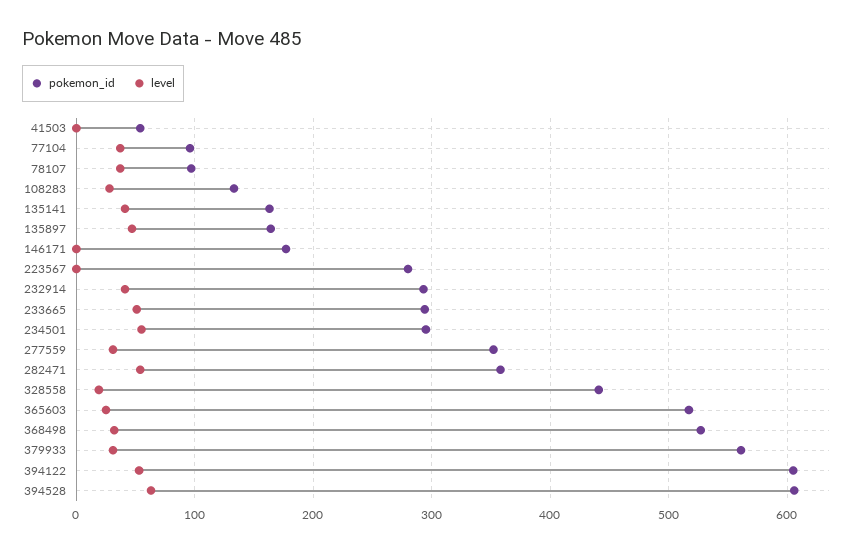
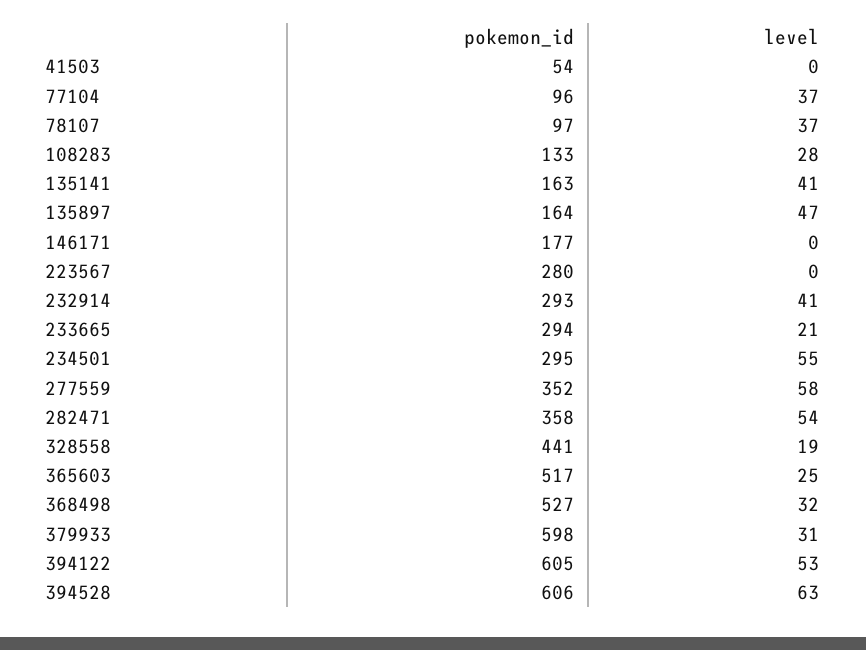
level, 233665: 50 -> 21
level, 277559: 30 -> 58
pokemon_id, 379933: 560 -> 598

